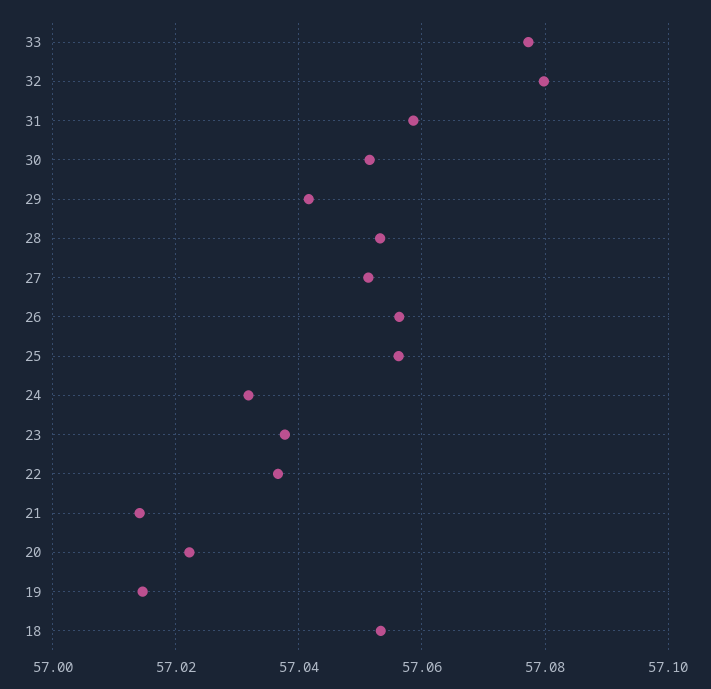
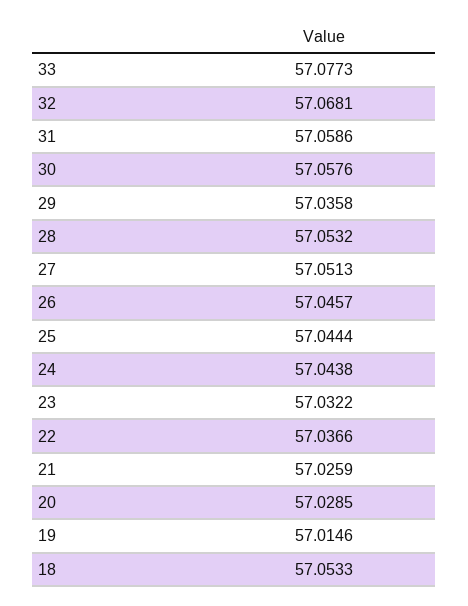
32: 57.08 -> 57.0681
30: 57.052 -> 57.0576
29: 57.042 -> 57.0358
26: 57.056 -> 57.0457
25: 57.056 -> 57.0444
24: 57.032 -> 57.0438
23: 57.038 -> 57.0322
21: 57.014 -> 57.0259
20: 57.022 -> 57.0285

